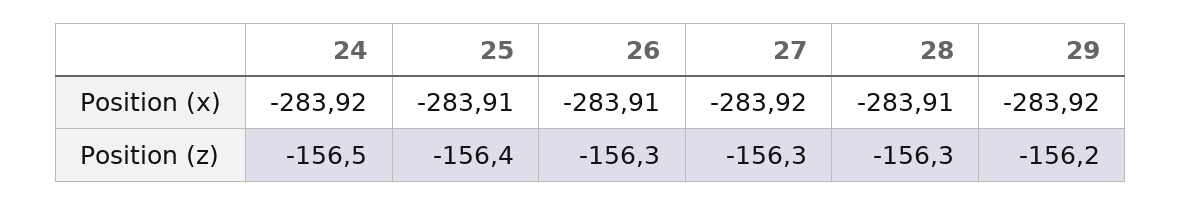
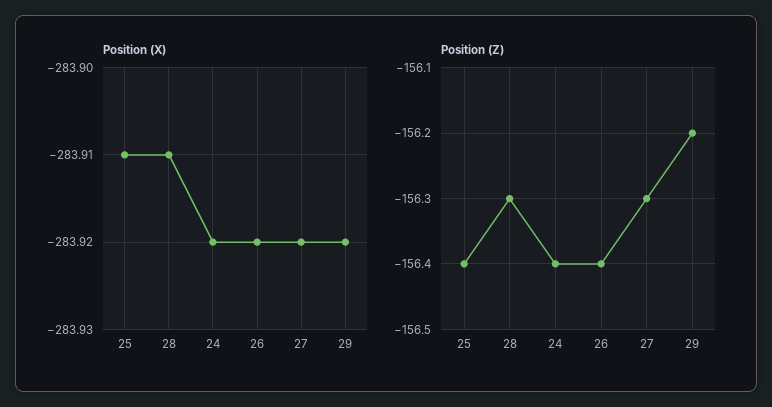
Position (x), 26: -283.91 -> -283.92
Position (z), 24: -156.5 -> -156.4
Position (z), 26: -156.3 -> -156.4

